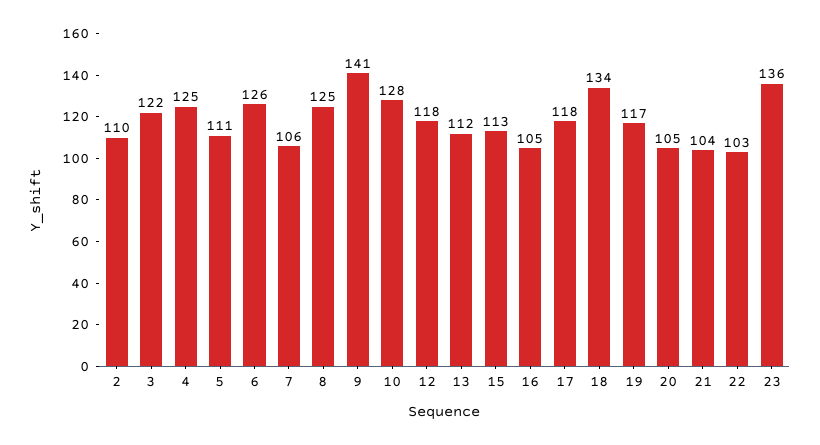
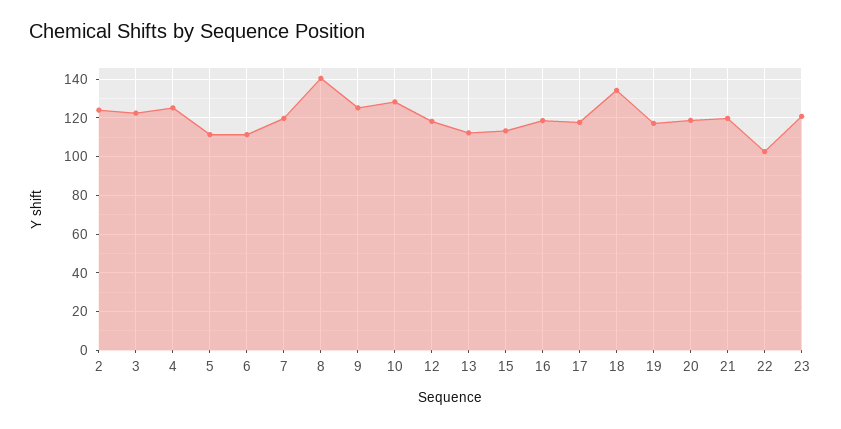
2: 110 -> 125
6: 126 -> 110
7: 106 -> 120
8: 125 -> 140
9: 141 -> 125
16: 105 -> 120
20: 105 -> 120
21: 104 -> 120
23: 136 -> 120

